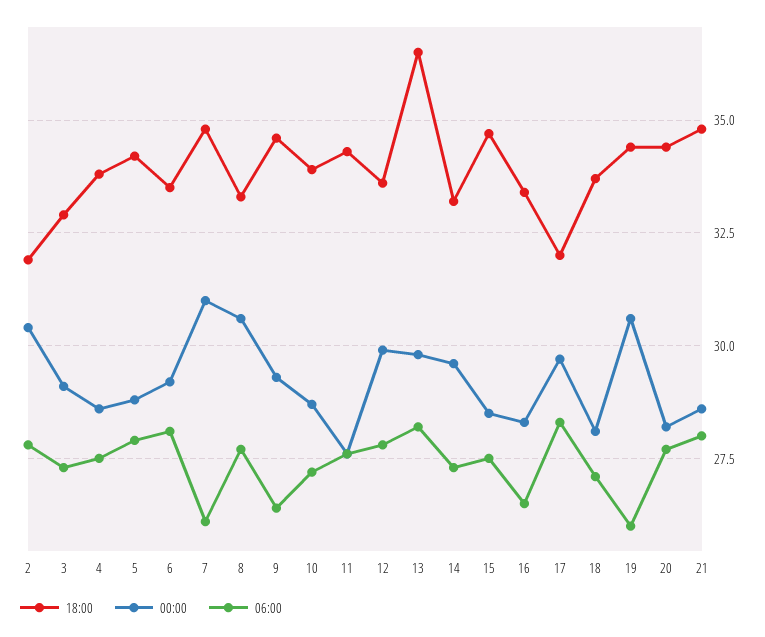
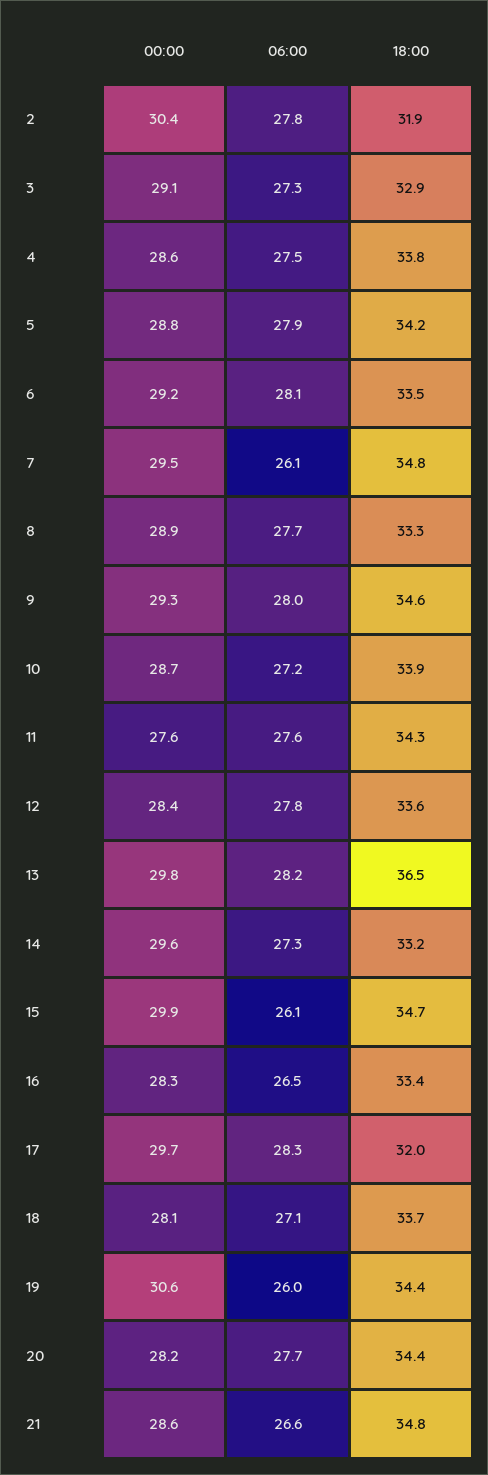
00:00, 7: 31 -> 29.5
00:00, 8: 30.5 -> 28.9
06:00, 9: 26.5 -> 28
00:00, 12: 30 -> 28.4
00:00, 15: 28.5 -> 29.9
06:00, 15: 27.5 -> 26.1
06:00, 21: 28 -> 26.6

